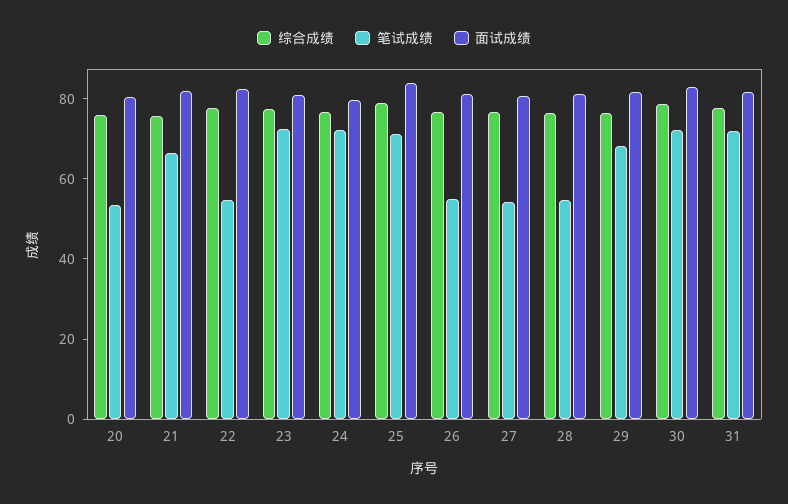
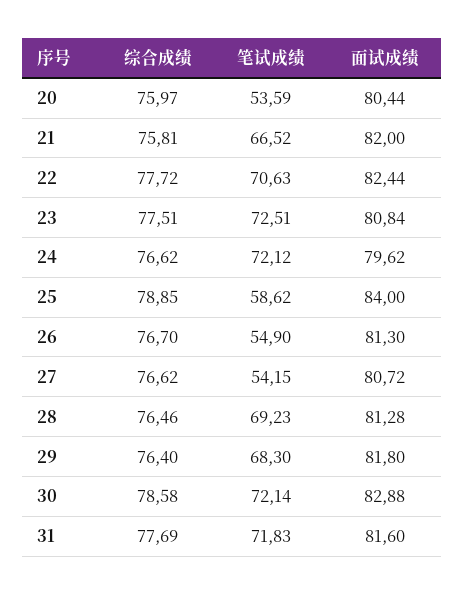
笔试成绩, 22: 55 -> 70.63
笔试成绩, 25: 70 -> 58.62
笔试成绩, 28: 55 -> 69.23

